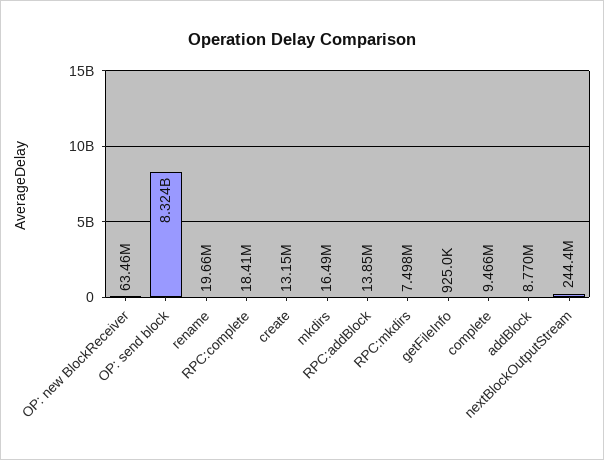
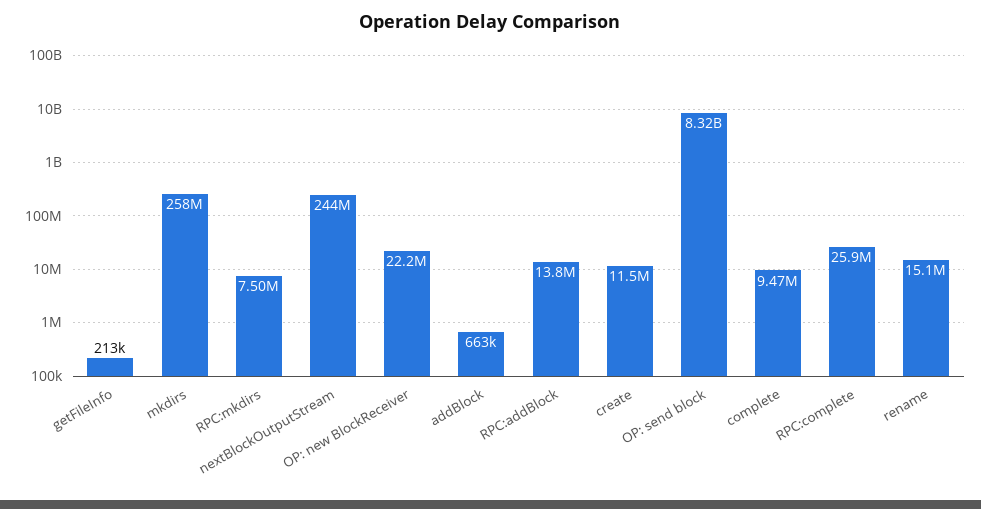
OP: new BlockReceiver: 63460000 -> 22200000
rename: 19660000 -> 15100000
RPC:complete: 18410000 -> 25900000
create: 13150000 -> 11500000
mkdirs: 16490000 -> 258000000
getFileInfo: 925000 -> 213000
addBlock: 8770000 -> 663000

